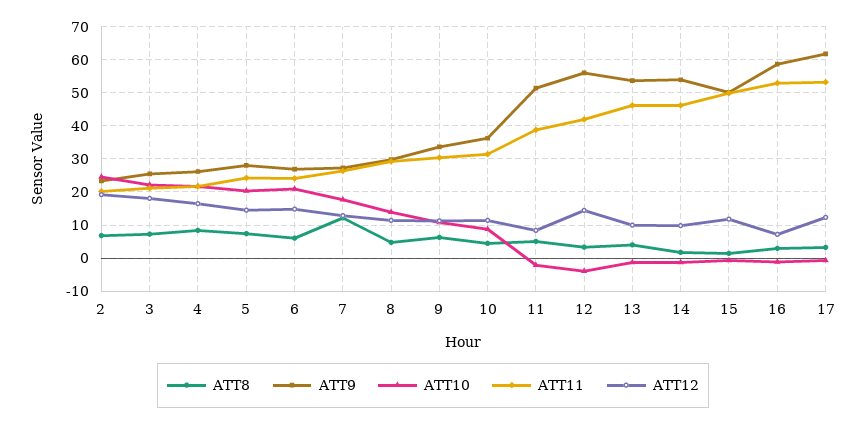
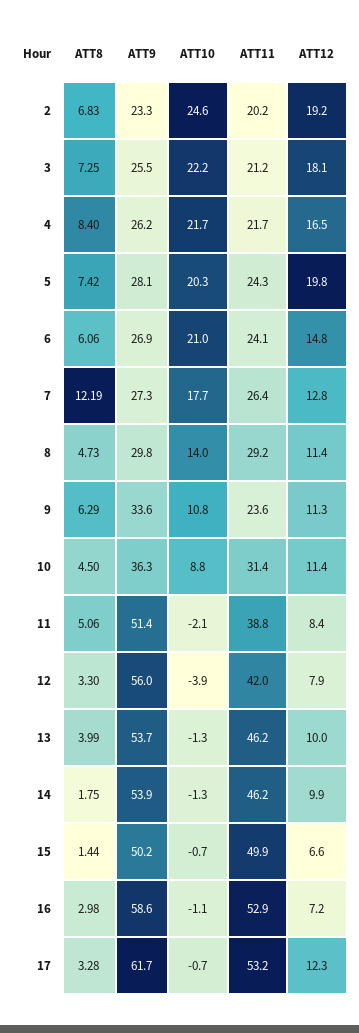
ATT12, 5: 14 -> 19.8
ATT11, 9: 30 -> 23.6
ATT12, 12: 14 -> 7.9
ATT12, 15: 12 -> 6.6

